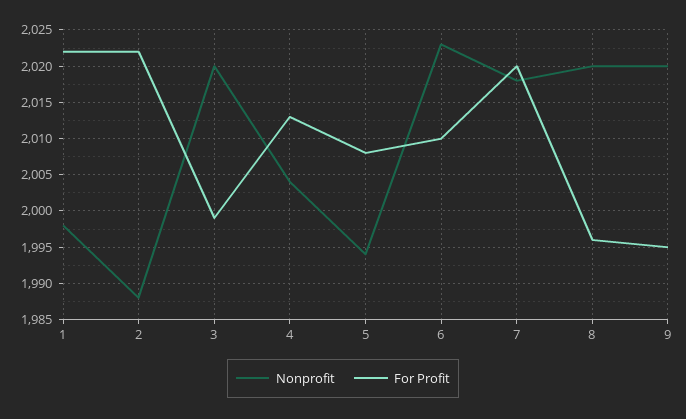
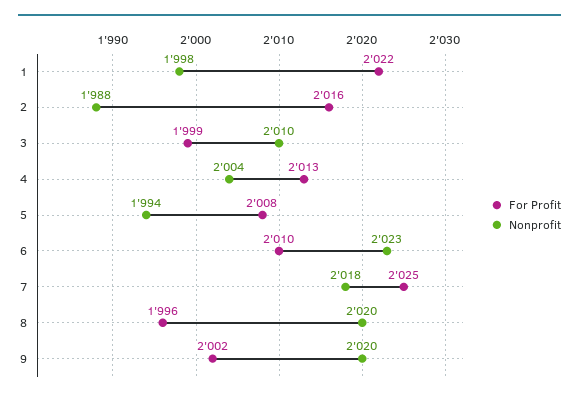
For Profit, 2: 2022 -> 2016
Nonprofit, 3: 2020 -> 2010
For Profit, 7: 2020 -> 2025
For Profit, 9: 1995 -> 2002

